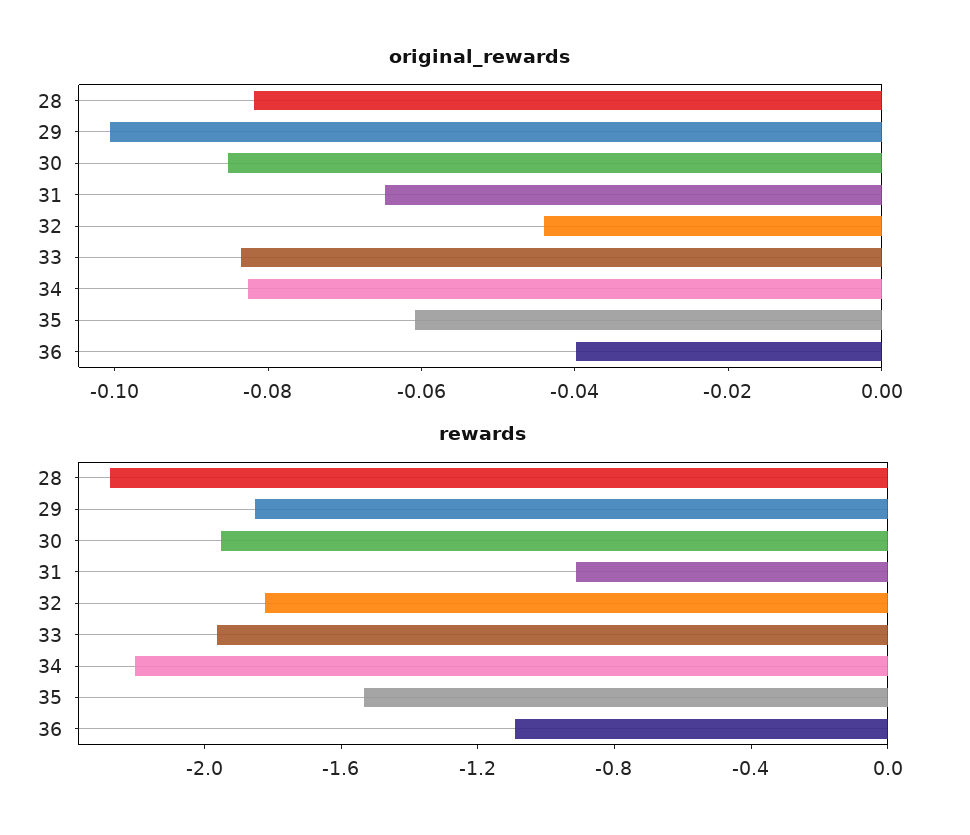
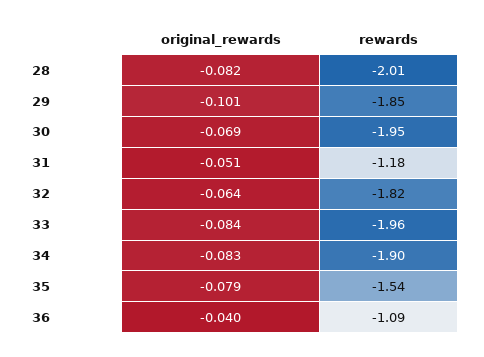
original_rewards, 30: -0.085 -> -0.069
original_rewards, 31: -0.065 -> -0.051
original_rewards, 32: -0.045 -> -0.064
original_rewards, 35: -0.06 -> -0.079
rewards, 28: -2.3 -> -2.01
rewards, 31: -0.9 -> -1.18
rewards, 34: -2.2 -> -1.9

